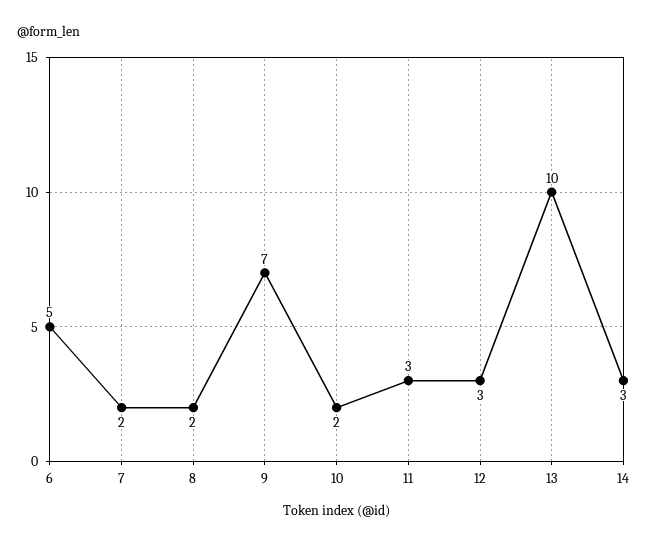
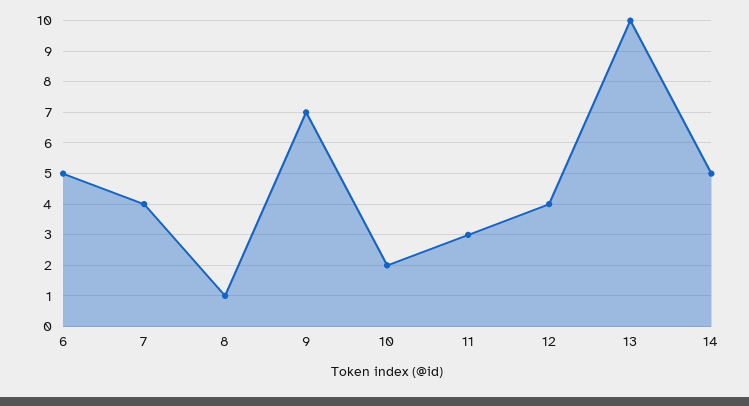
7: 2 -> 4
8: 2 -> 1
12: 3 -> 4
14: 3 -> 5

